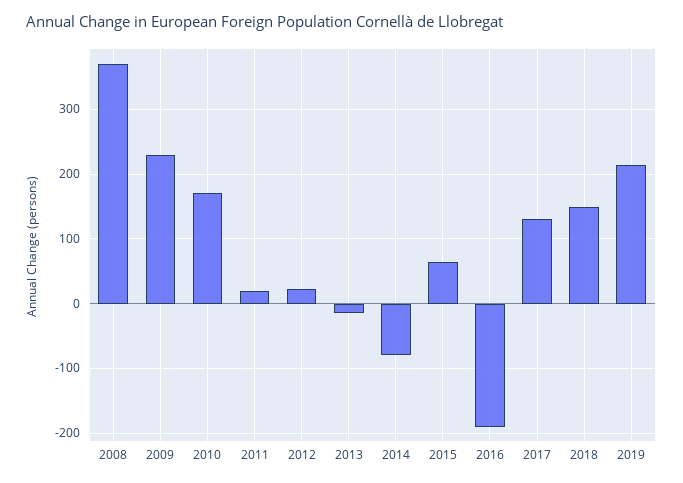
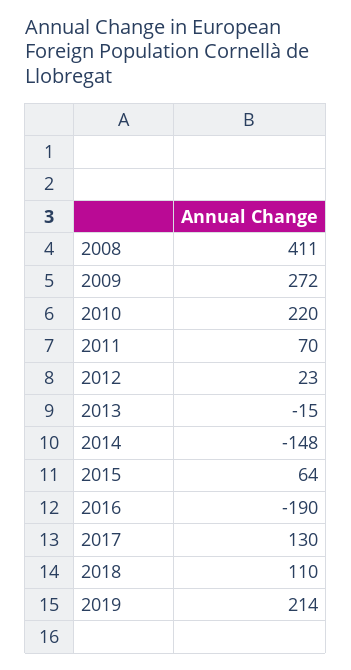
2008: 370 -> 411
2009: 230 -> 272
2010: 170 -> 220
2011: 20 -> 70
2014: -80 -> -148
2018: 150 -> 110

